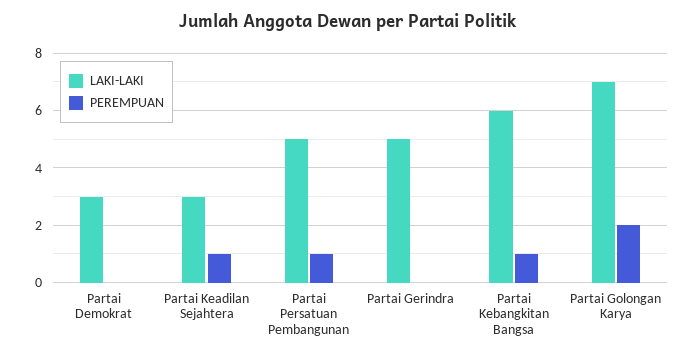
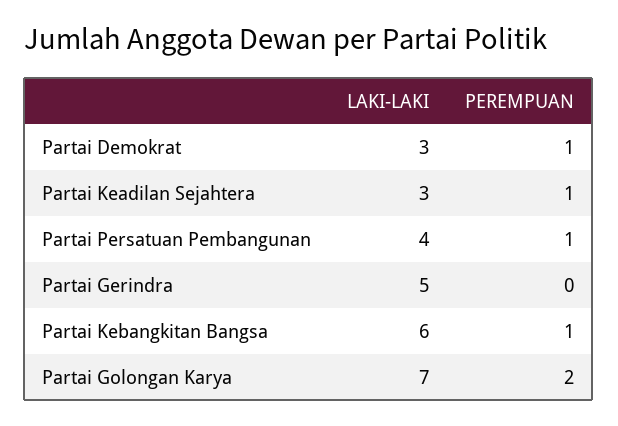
PEREMPUAN, Partai Demokrat: 0 -> 1
LAKI-LAKI, Partai Persatuan Pembangunan: 5 -> 4

